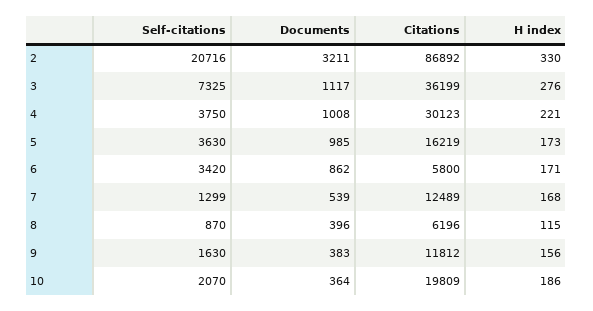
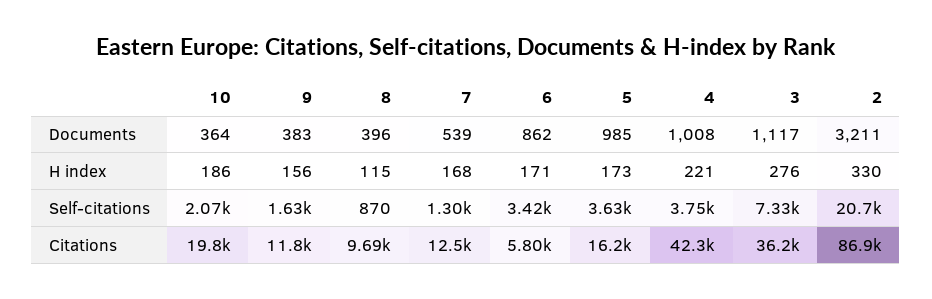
Citations, 4: 30123 -> 42300
Citations, 8: 6196 -> 9690

